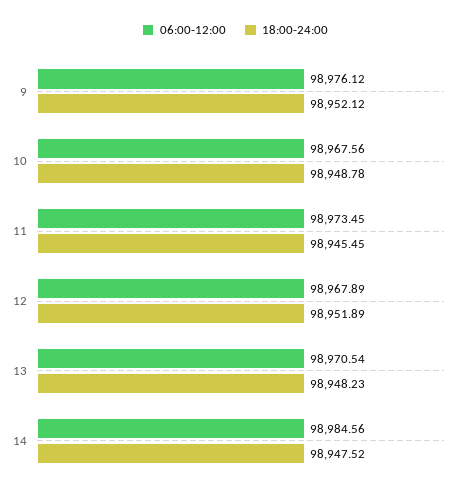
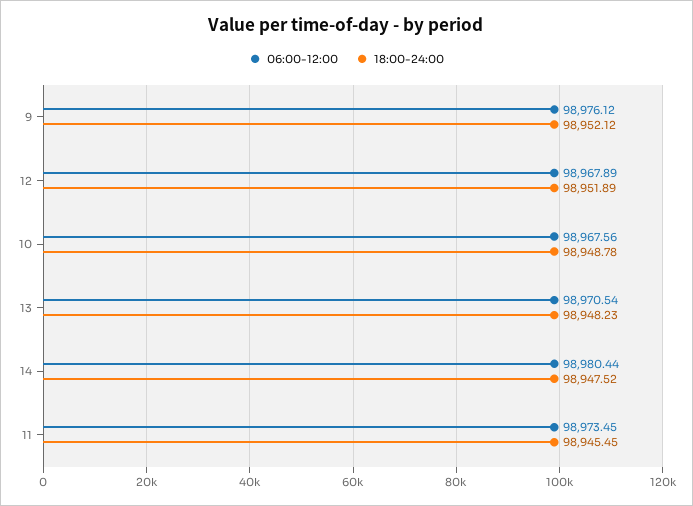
06:00-12:00, 14: 98984.56 -> 98980.44

